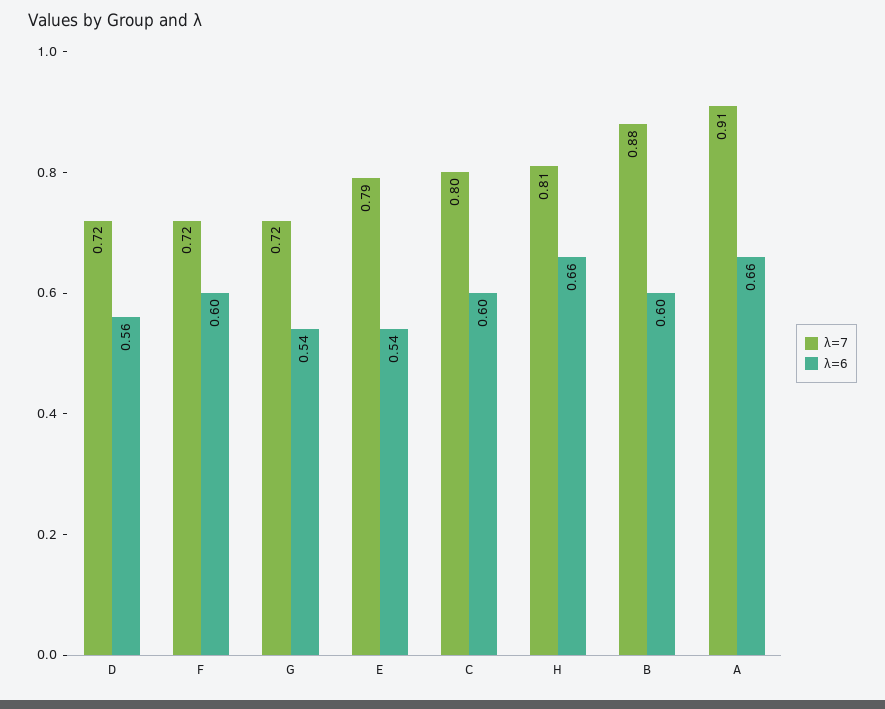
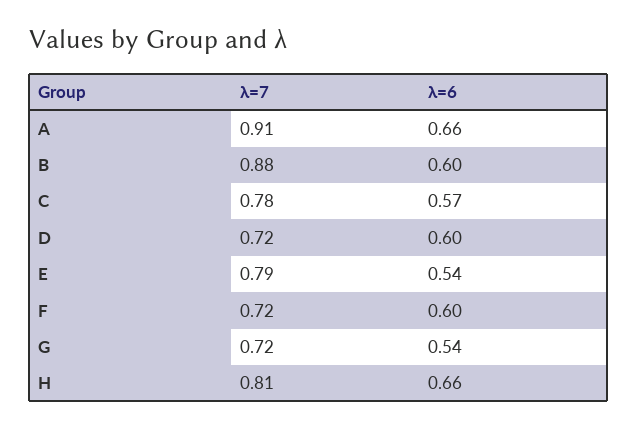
λ=6, D: 0.56 -> 0.6
λ=7, C: 0.8 -> 0.78
λ=6, C: 0.6 -> 0.57

